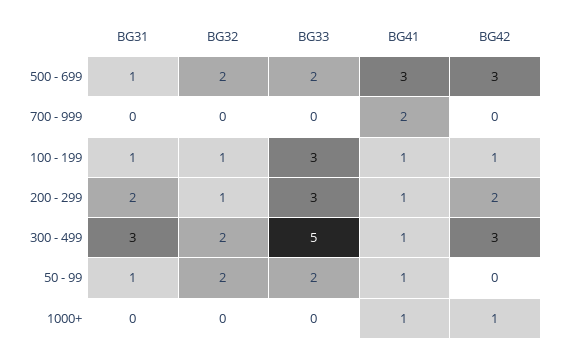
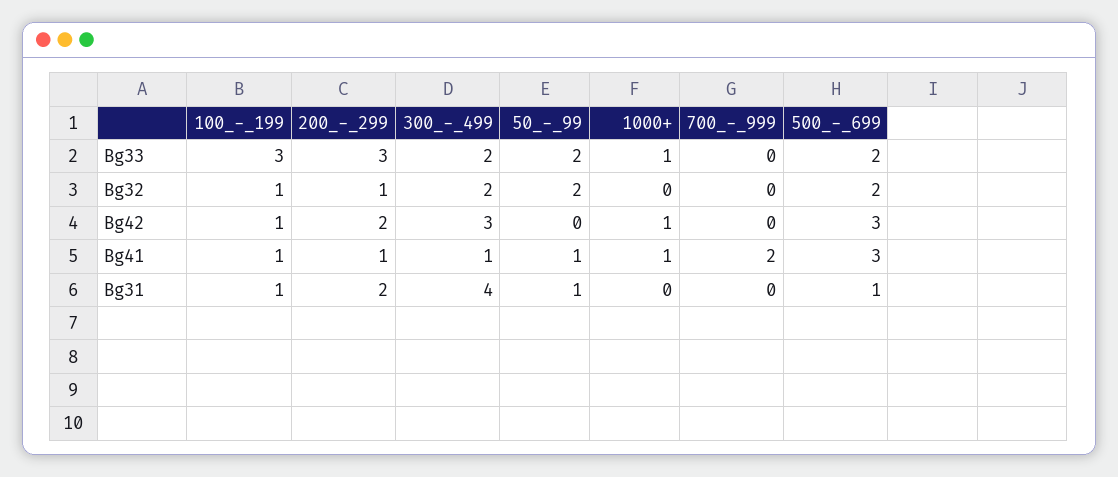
BG31, 300 - 499: 3 -> 4
BG33, 300 - 499: 5 -> 2
BG33, 1000+: 0 -> 1

